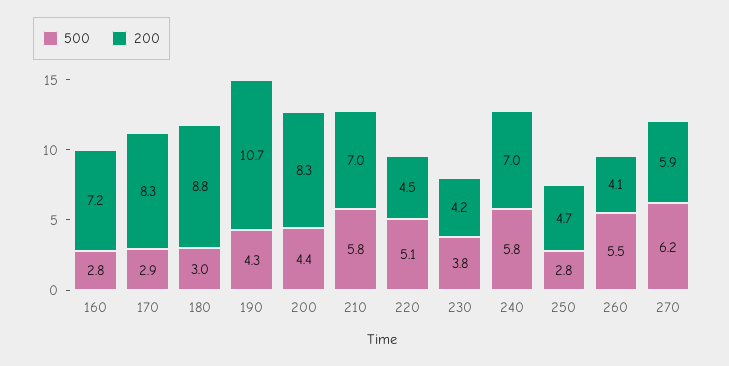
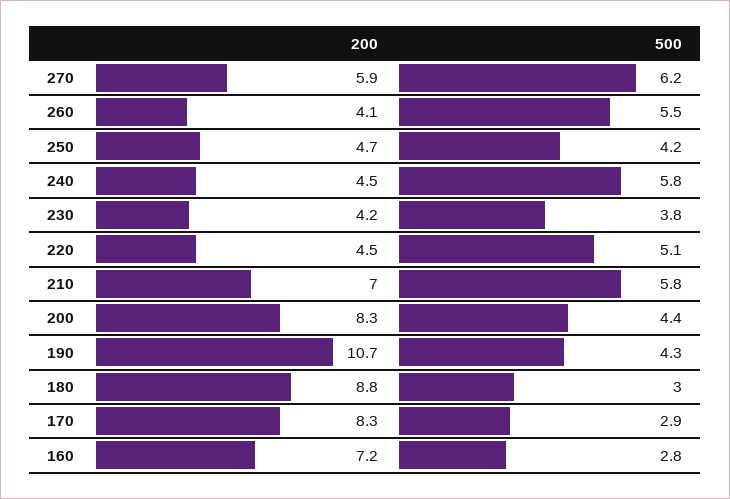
200, 240: 7 -> 4.5
500, 250: 2.8 -> 4.2

